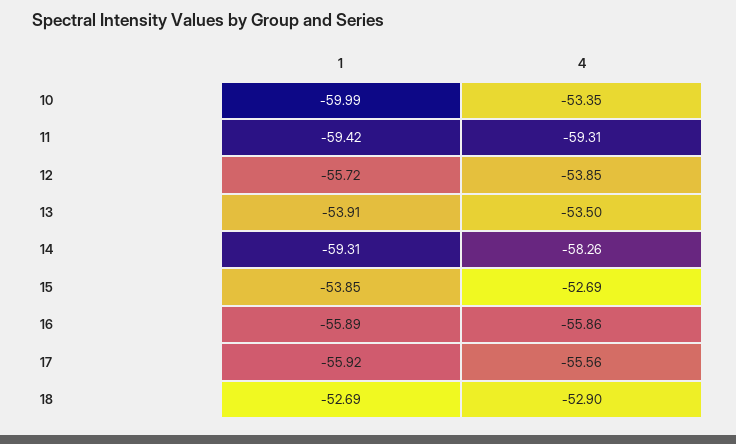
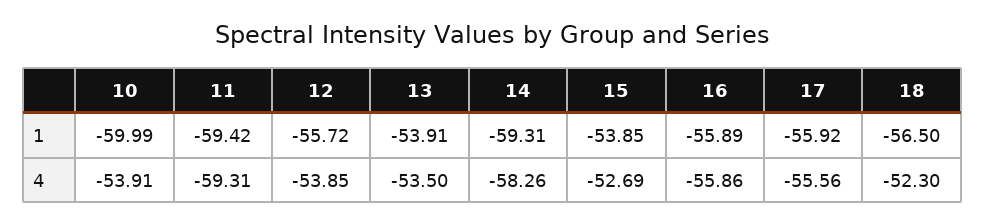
4, 10: -53.35 -> -53.91
1, 18: -52.69 -> -56.5
4, 18: -52.9 -> -52.3

